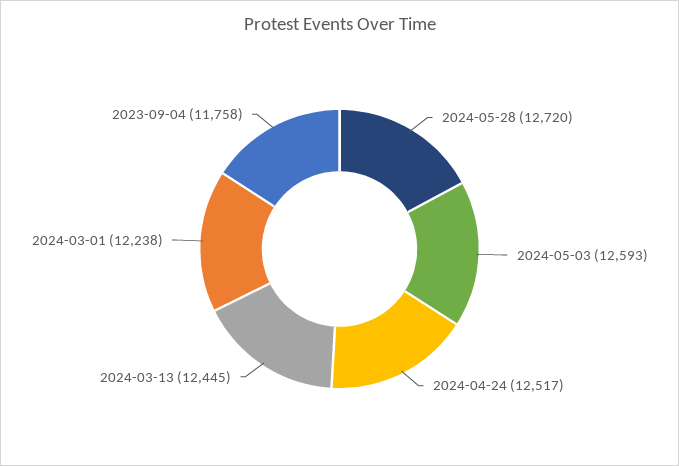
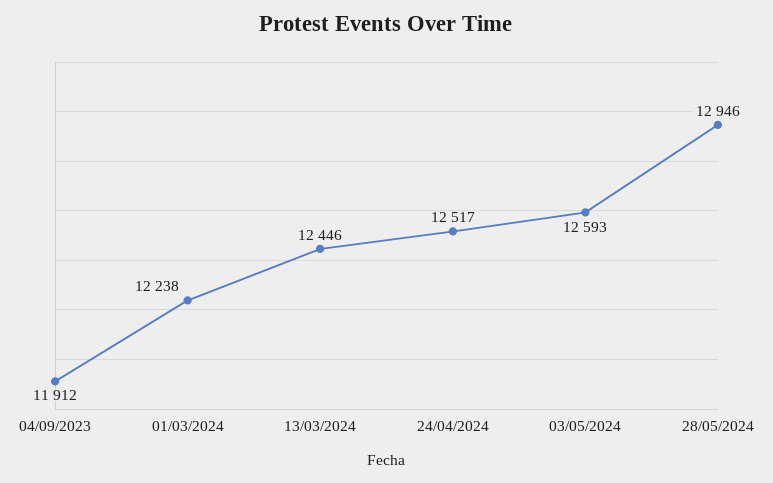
2024-05-28: 12720 -> 12946
2024-03-13: 12445 -> 12446
2023-09-04: 11758 -> 11912

